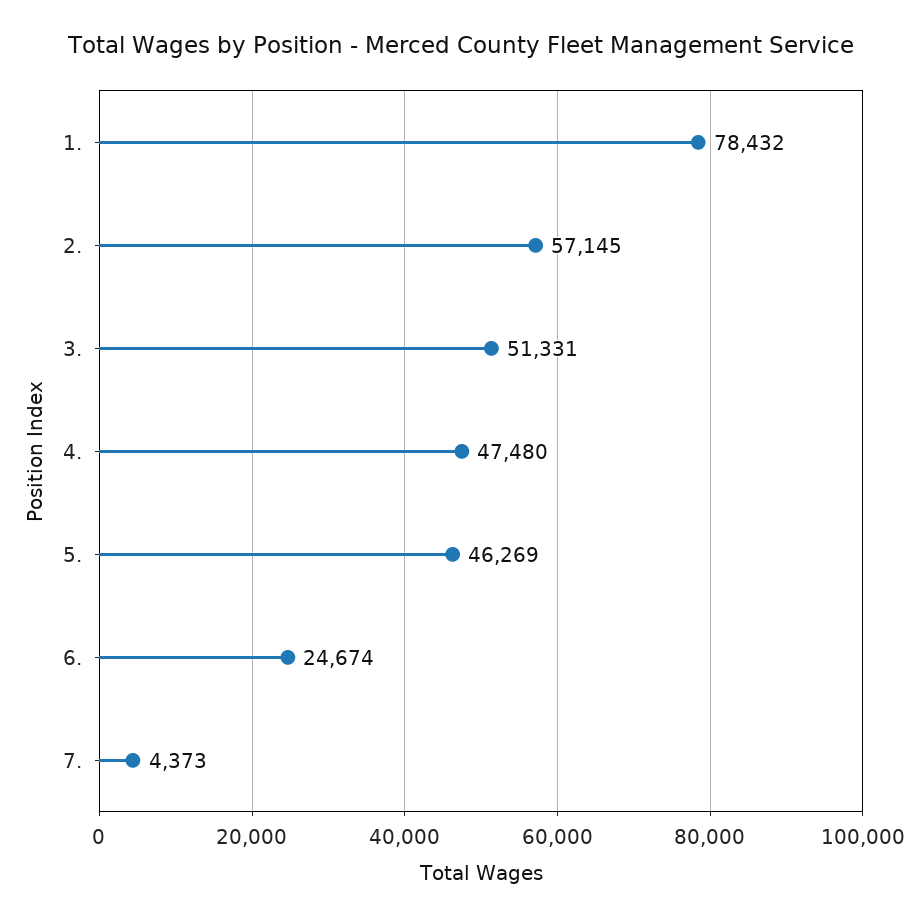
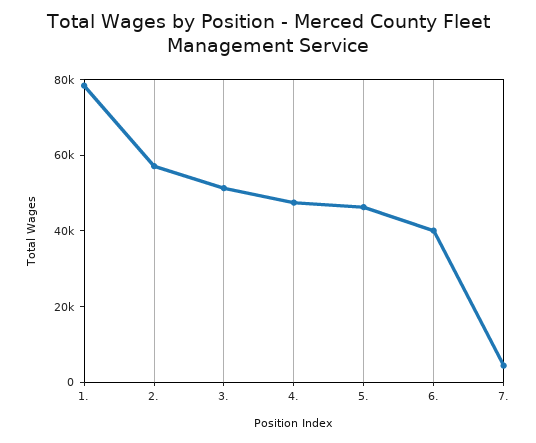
6.: 24674 -> 40000

